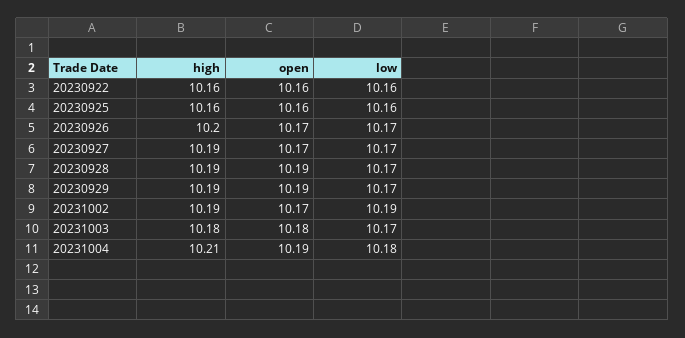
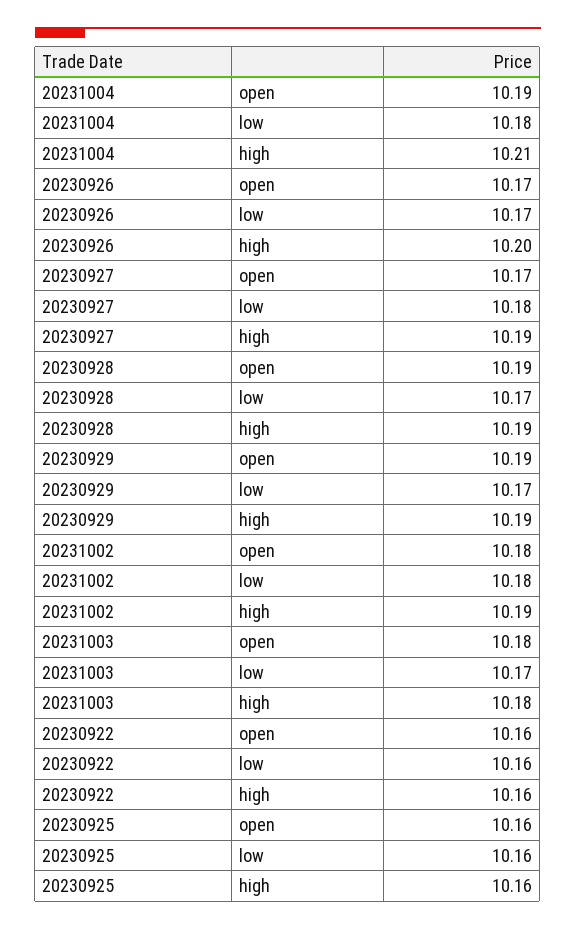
low, 20230927: 10.17 -> 10.18
open, 20231002: 10.17 -> 10.18
low, 20231002: 10.19 -> 10.18

